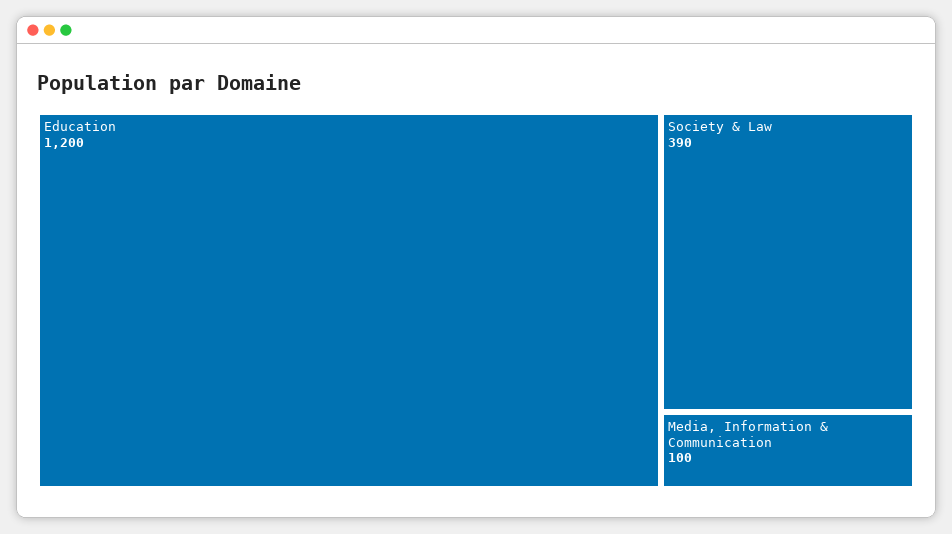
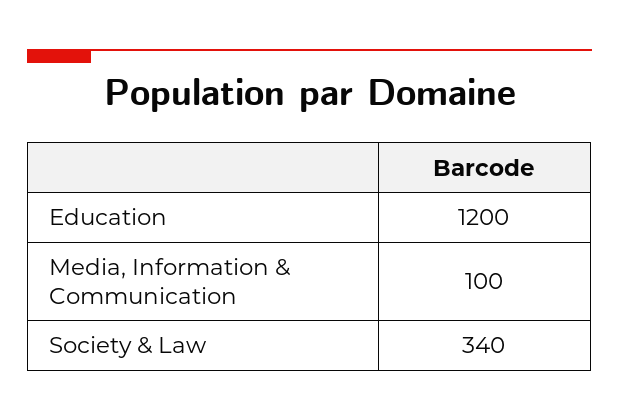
Society & Law: 390 -> 340

